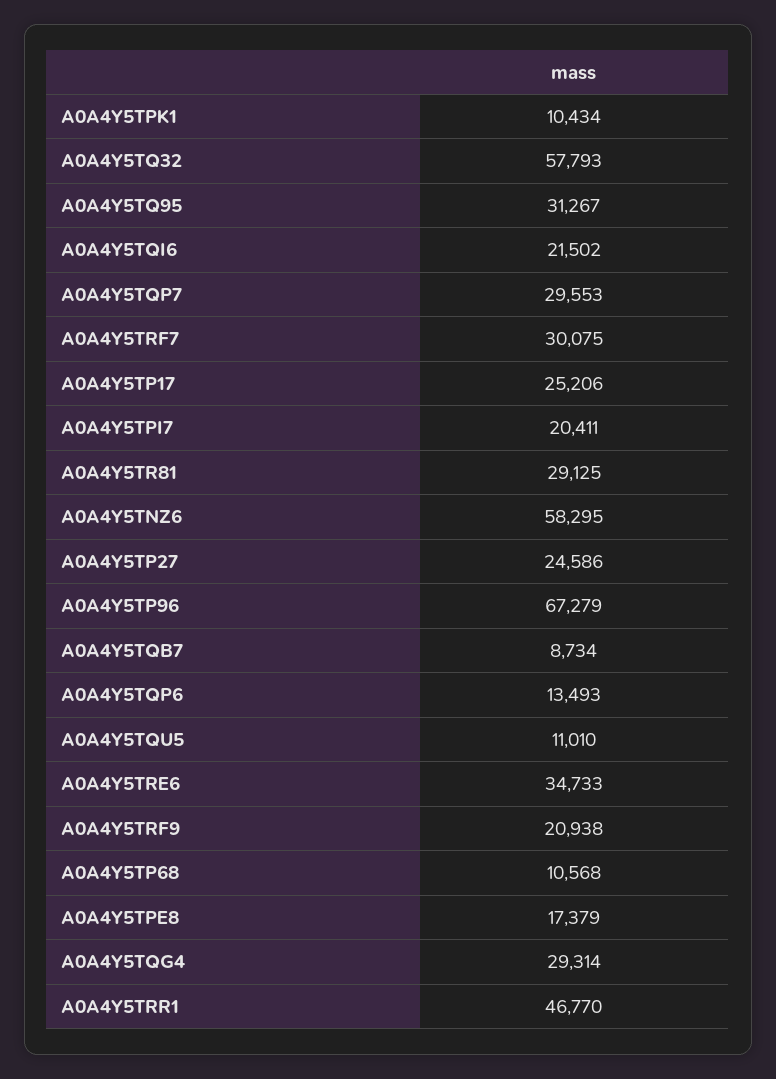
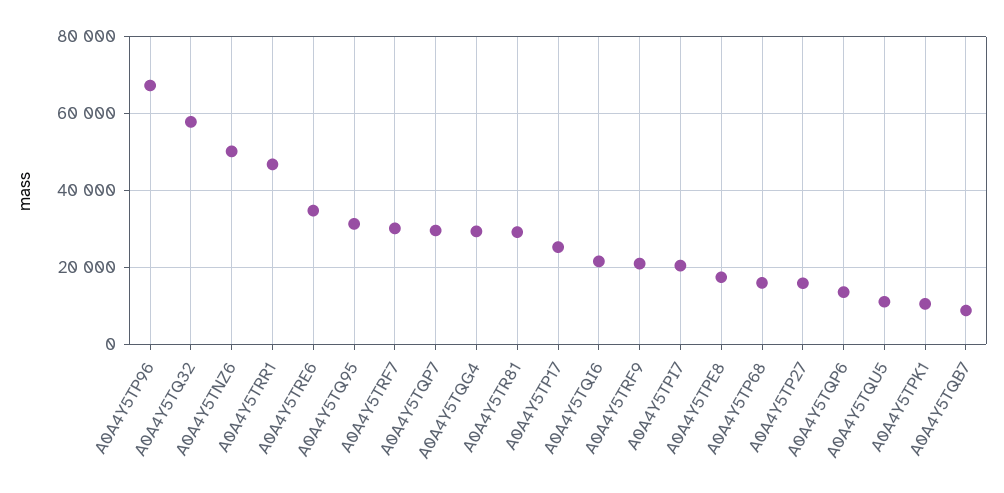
A0A4Y5TNZ6: 58295 -> 50000
A0A4Y5TP27: 24586 -> 16000
A0A4Y5TP68: 10568 -> 16000

